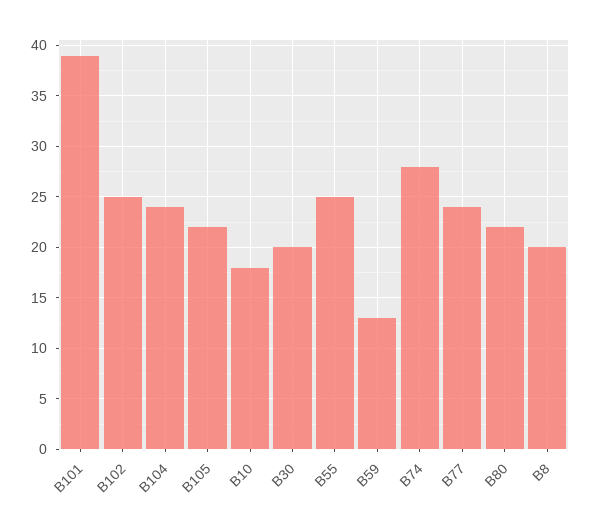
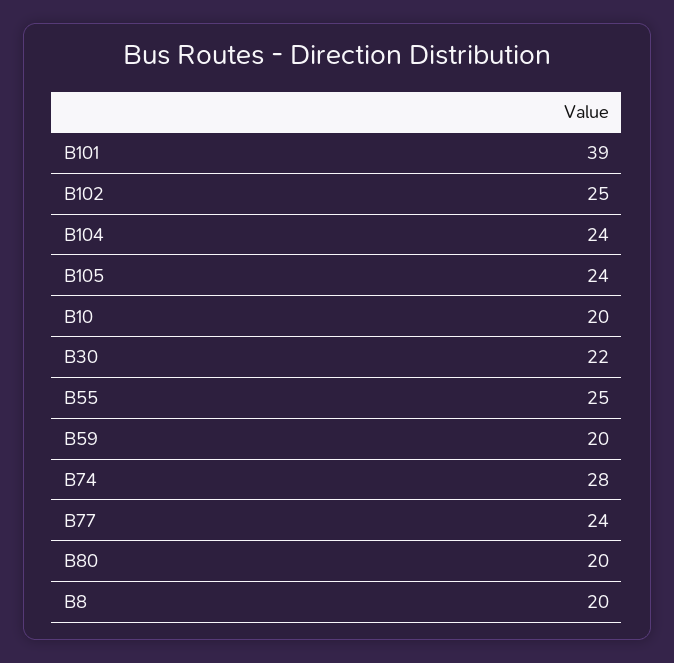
B105: 22 -> 24
B10: 18 -> 20
B30: 20 -> 22
B59: 13 -> 20
B80: 22 -> 20

